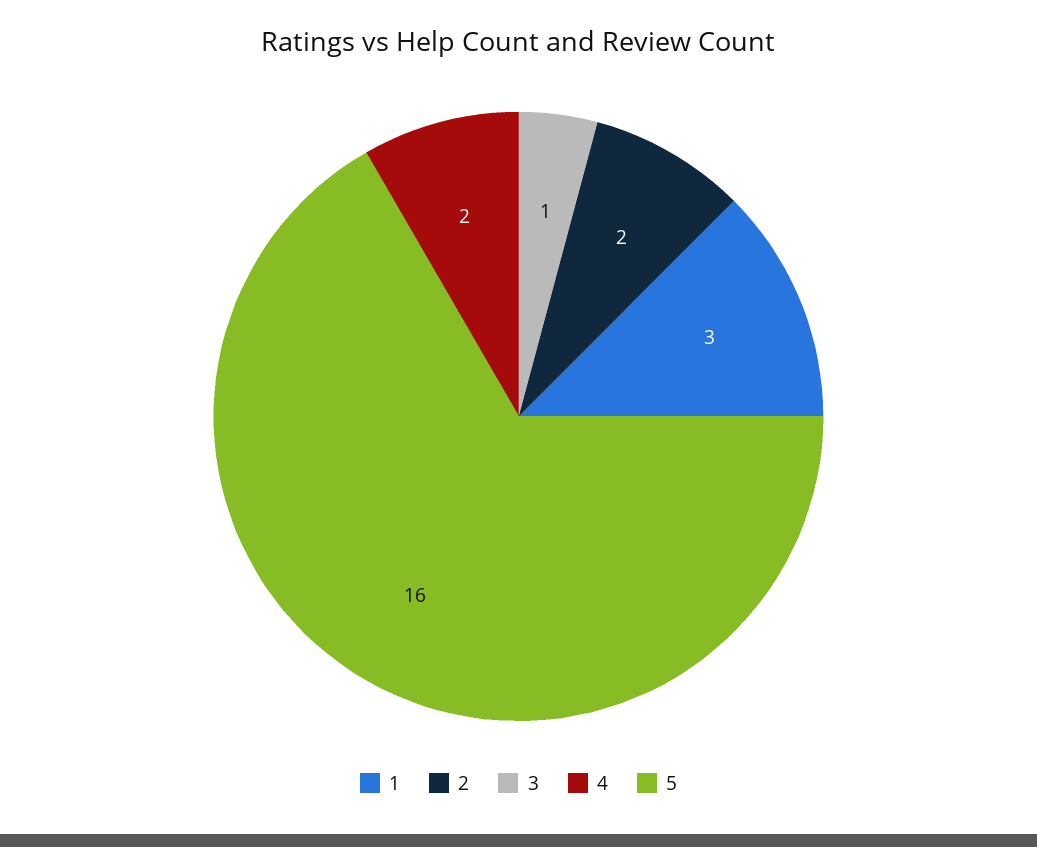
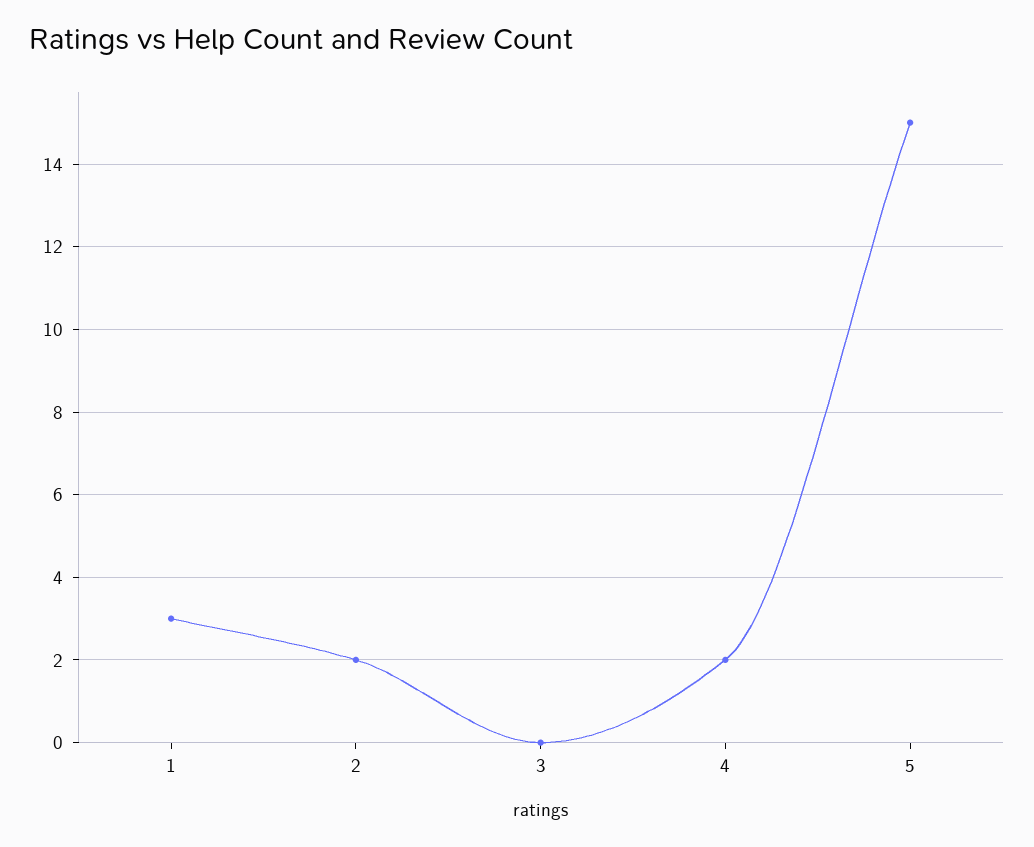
3: 1 -> 0
5: 16 -> 15

